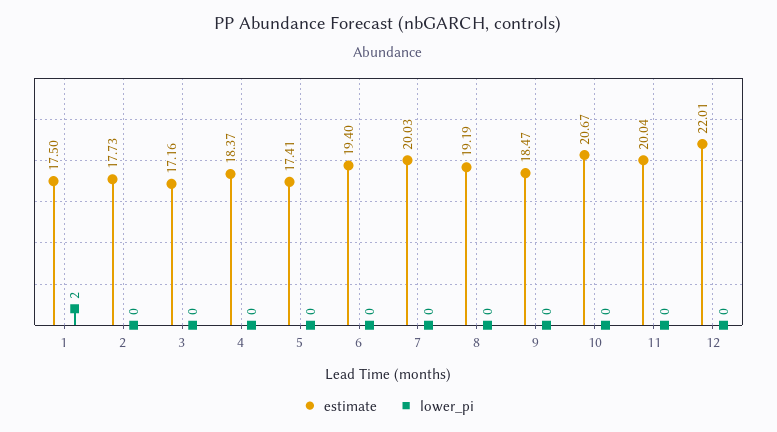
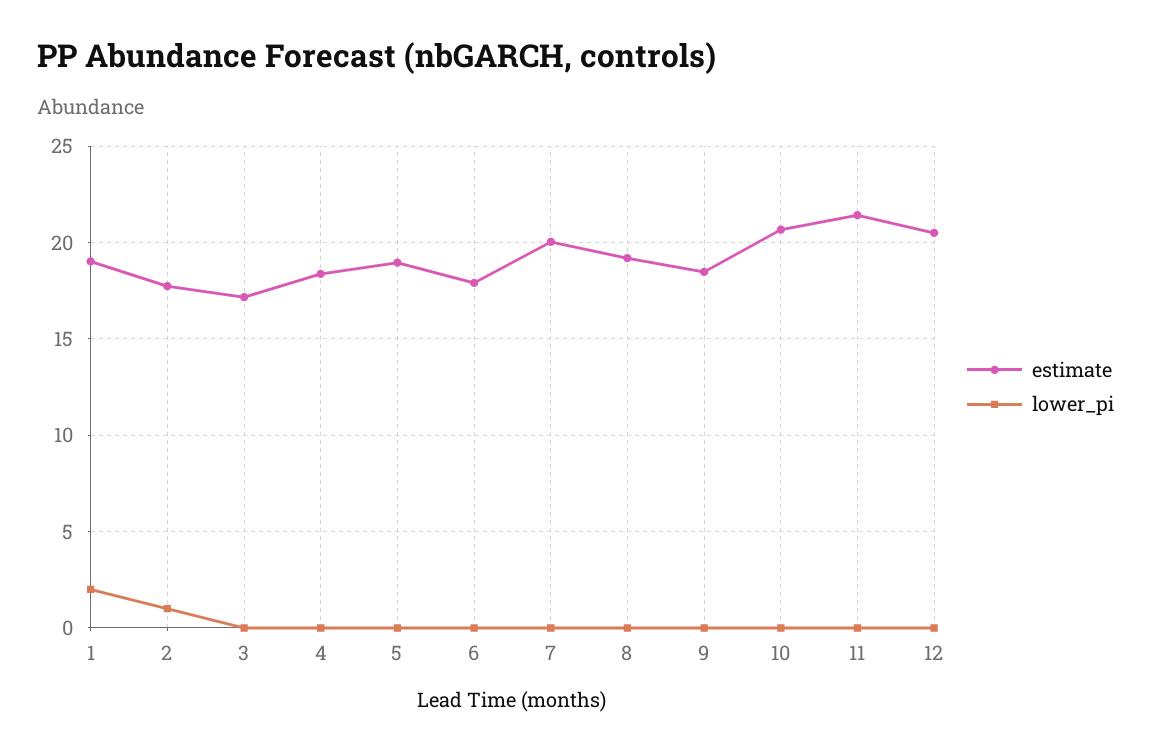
estimate, 1: 17.5 -> 19
lower_pi, 2: 0 -> 1
estimate, 5: 17.41 -> 19
estimate, 6: 19.4 -> 18
estimate, 11: 20.04 -> 21.5
estimate, 12: 22.01 -> 20.5

